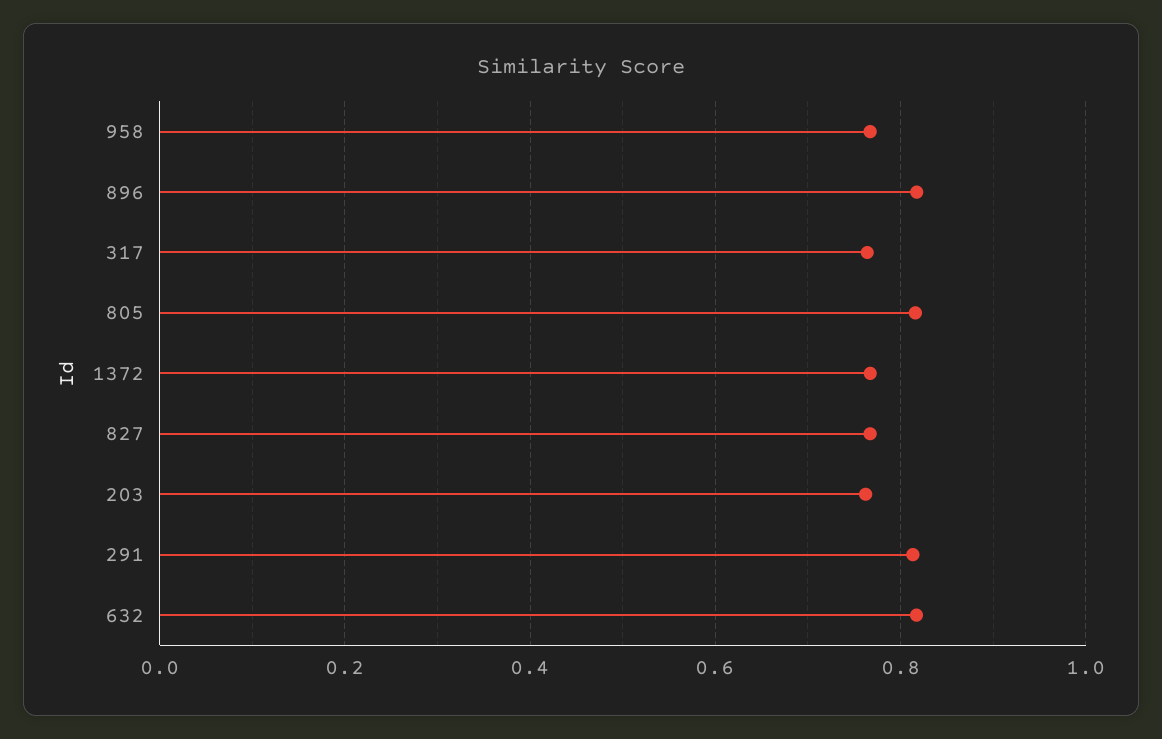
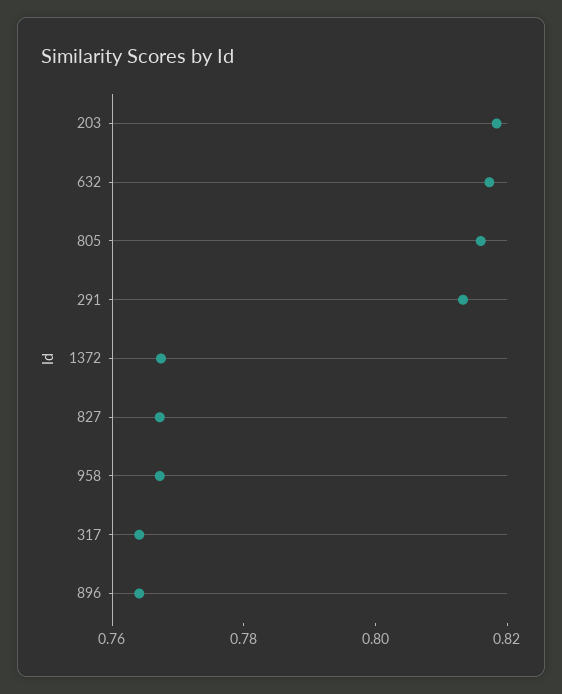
896: 0.82 -> 0.765
203: 0.76 -> 0.82

